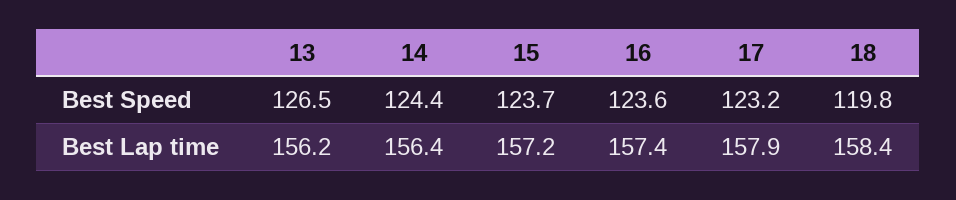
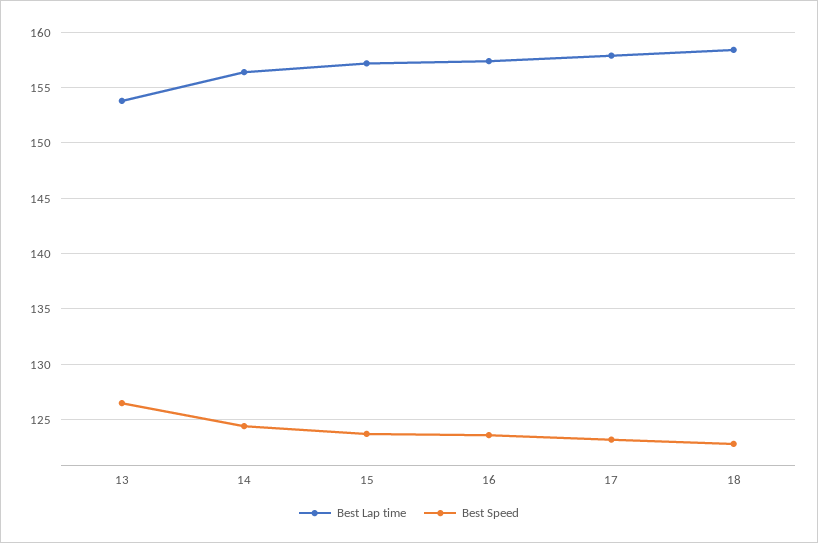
Best Speed, 18: 119.8 -> 123
Best Lap time, 13: 156.2 -> 154

